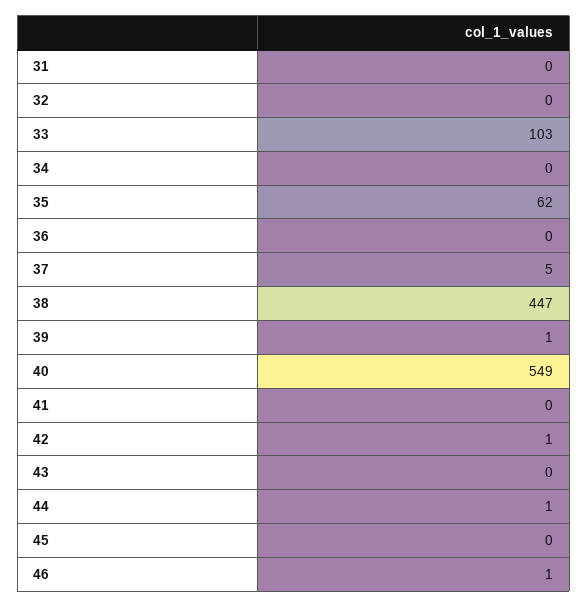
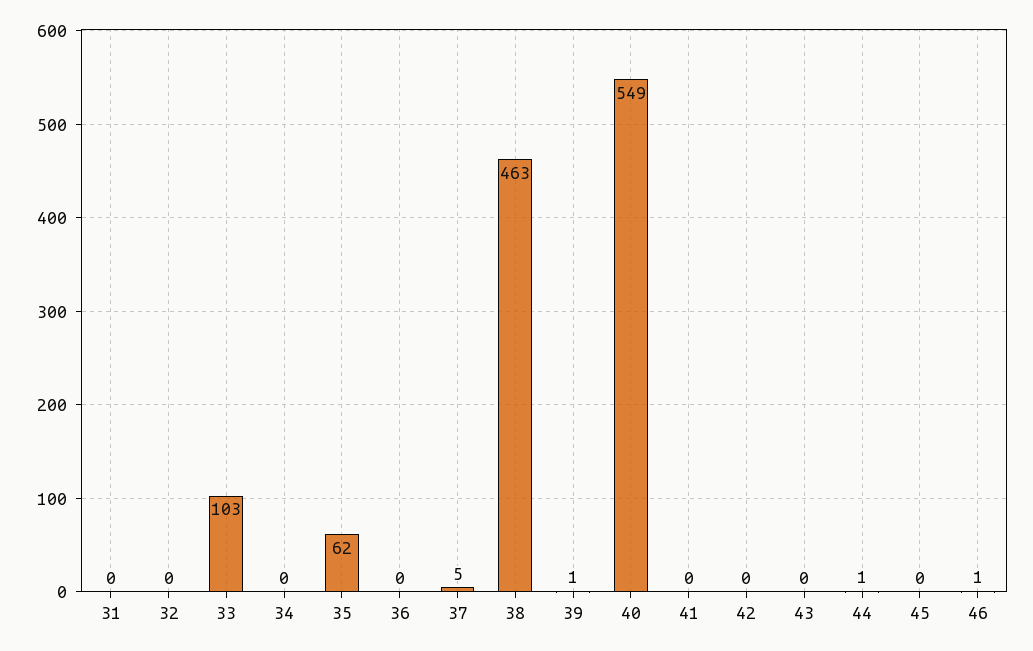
38: 447 -> 463
42: 1 -> 0

